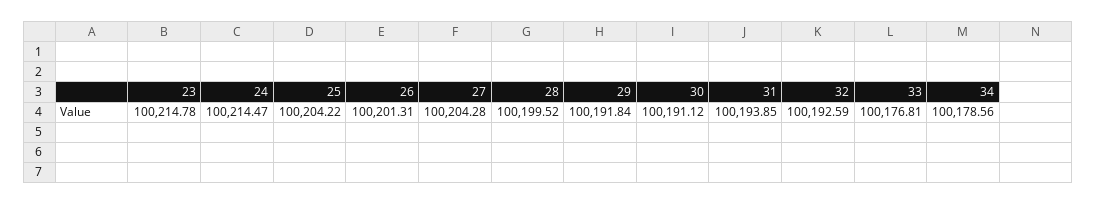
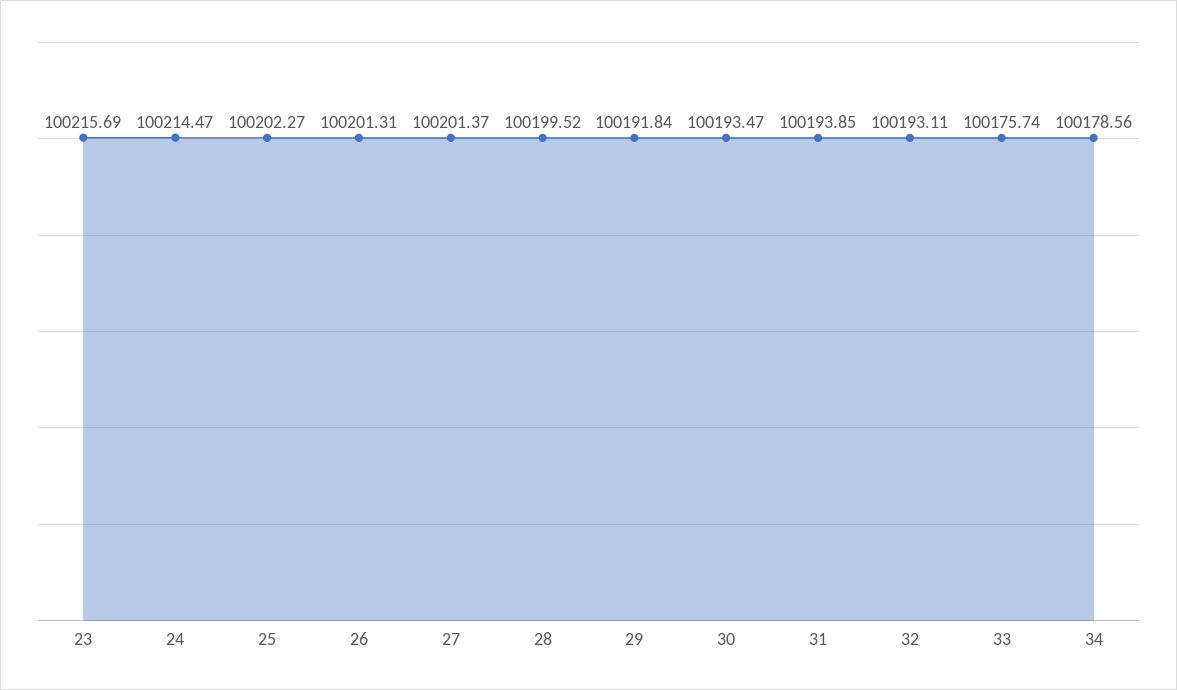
23: 100214.78 -> 100215.69
25: 100204.22 -> 100202.27
27: 100204.28 -> 100201.37
30: 100191.12 -> 100193.47
32: 100192.59 -> 100193.11
33: 100176.81 -> 100175.74

